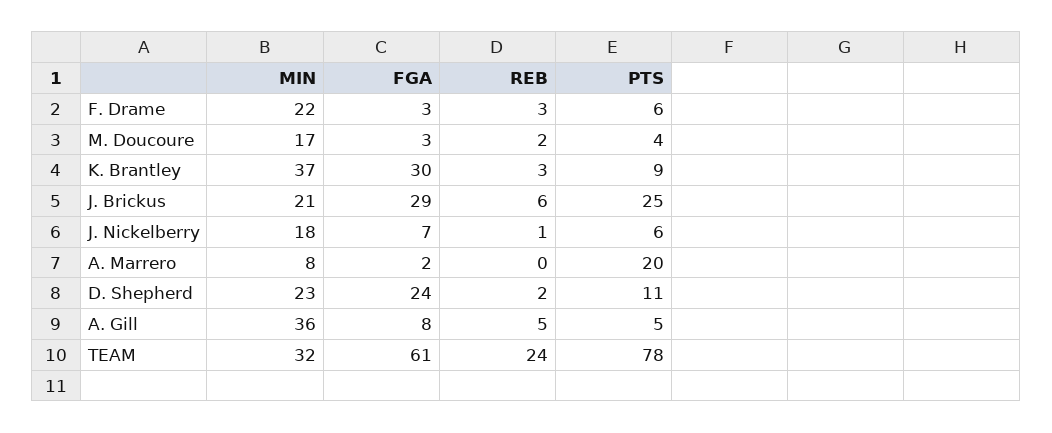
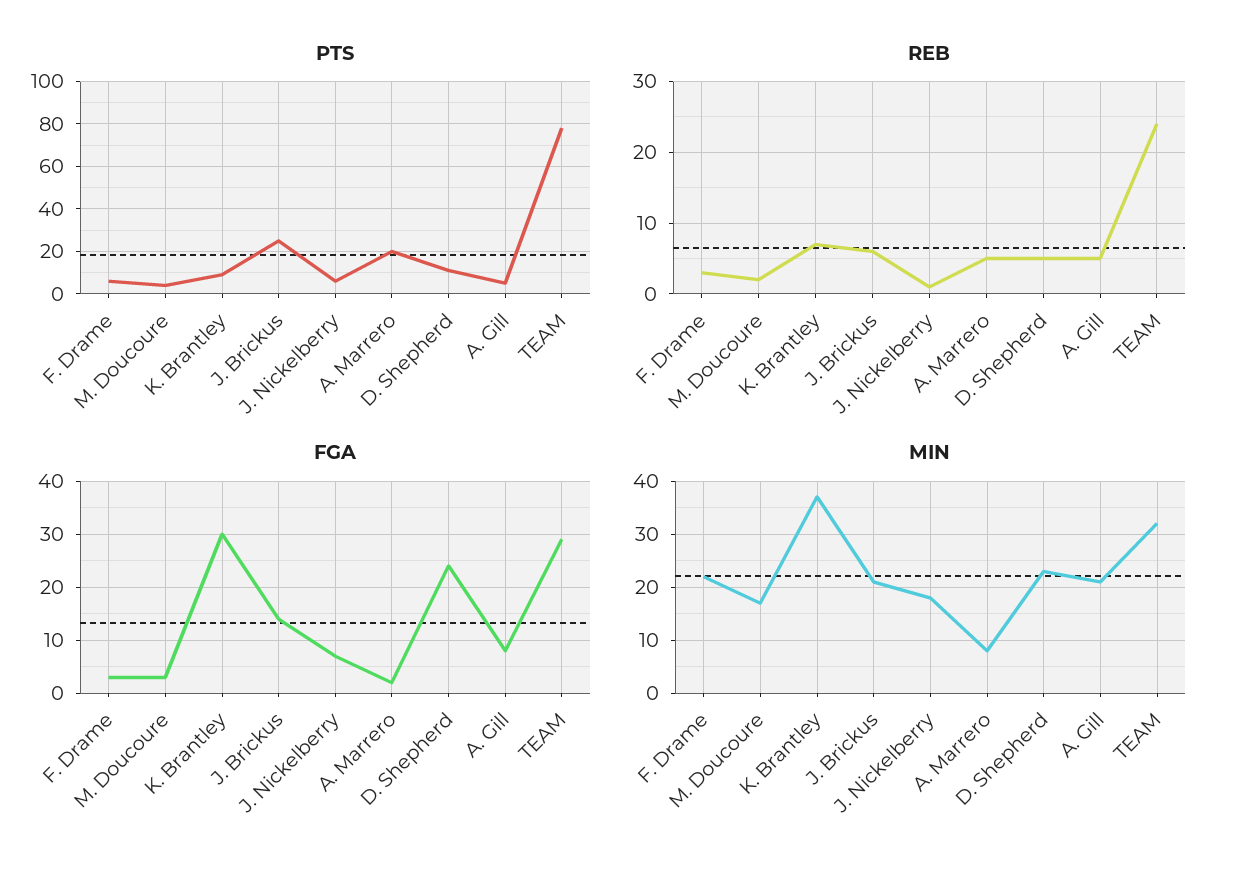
REB, K. Brantley: 3 -> 7
FGA, J. Brickus: 29 -> 15
REB, A. Marrero: 0 -> 5
REB, D. Shepherd: 2 -> 5
MIN, A. Gill: 36 -> 20
FGA, TEAM: 61 -> 30

